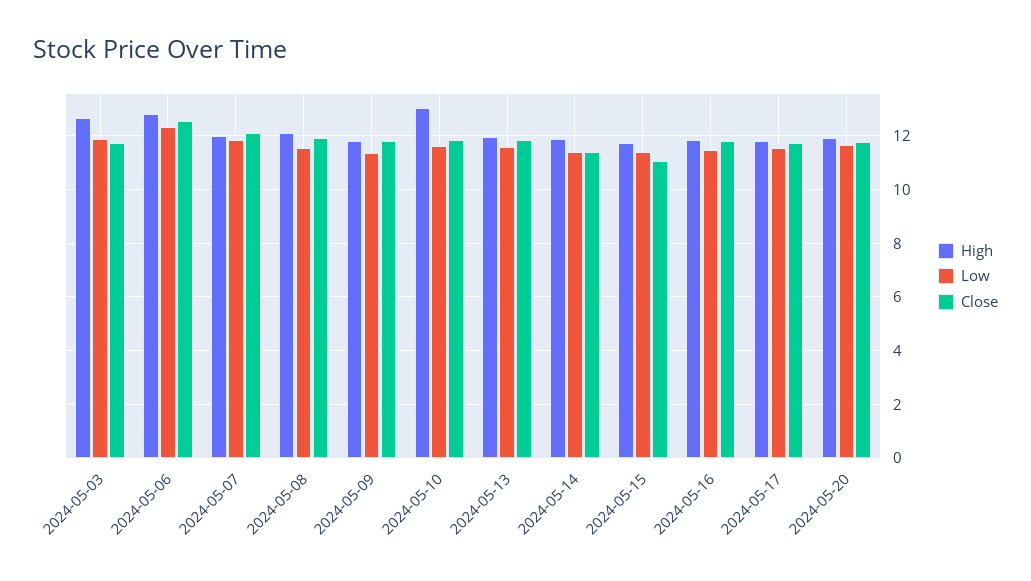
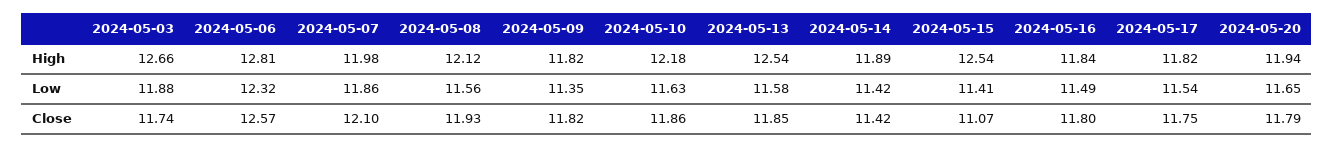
High, 2024-05-10: 13 -> 12.18
High, 2024-05-13: 12 -> 12.54
High, 2024-05-15: 11.75 -> 12.54

